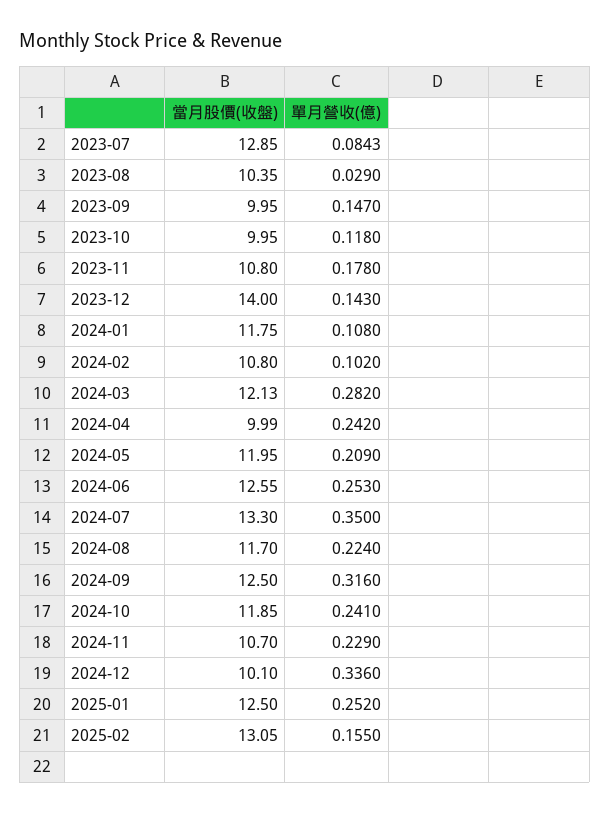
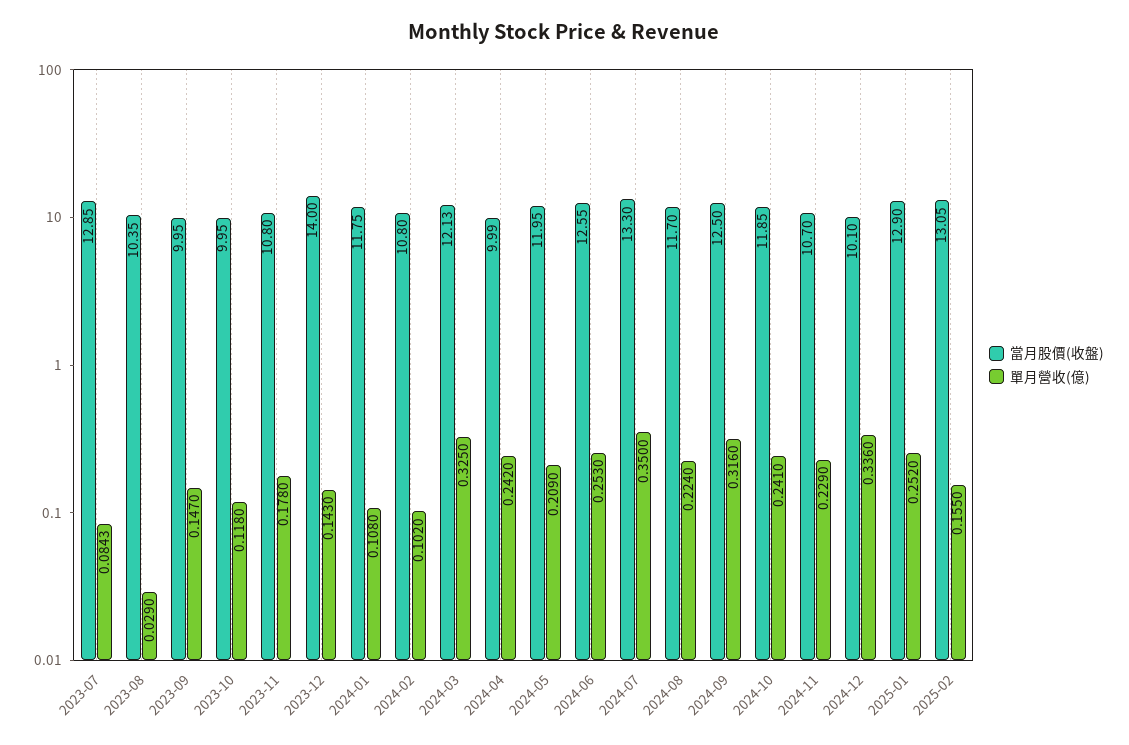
單月營收(億), 2024-03: 0.282 -> 0.325
當月股價(收盤), 2025-01: 12.5 -> 12.9

